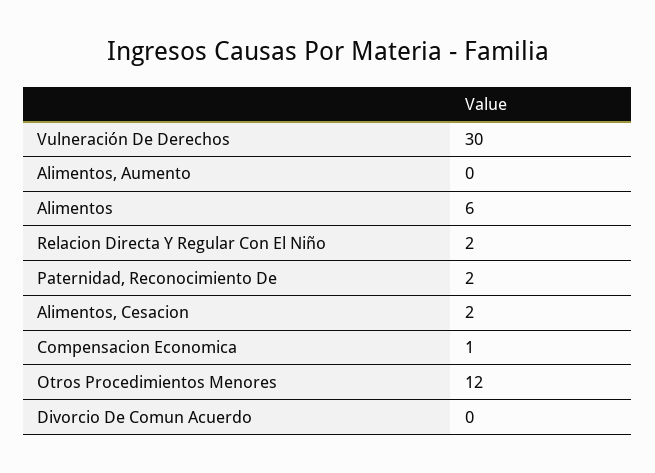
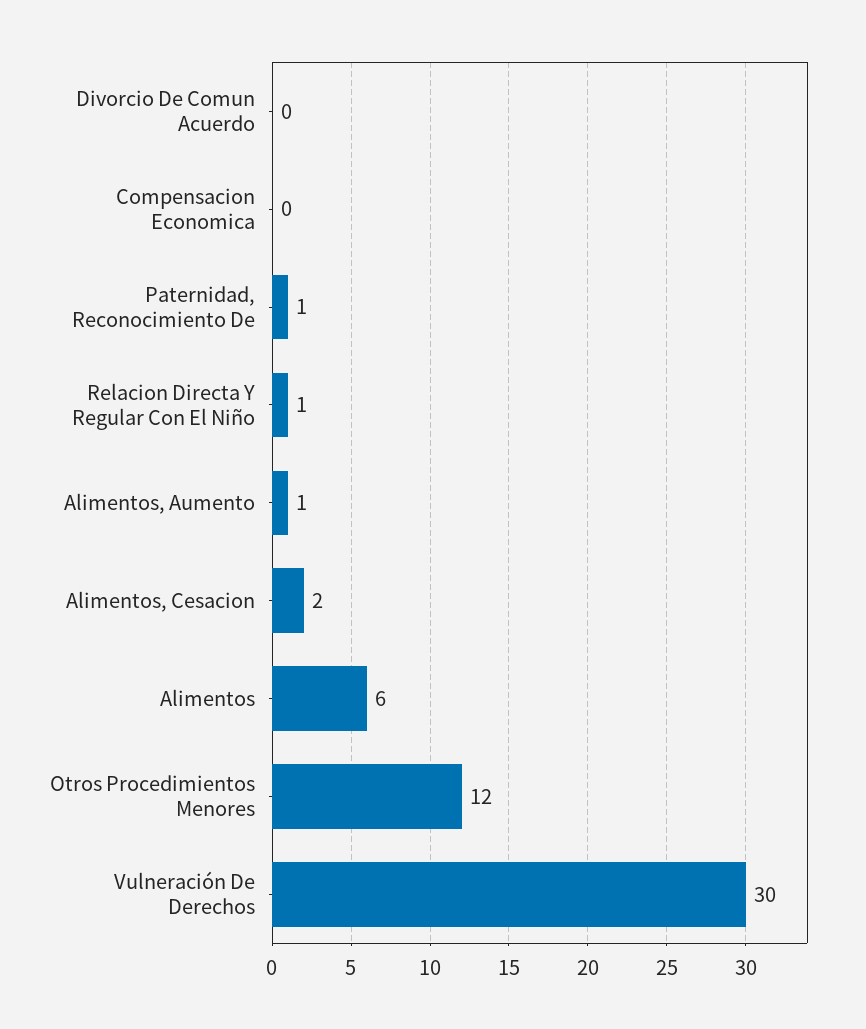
Alimentos, Aumento: 0 -> 1
Relacion Directa Y Regular Con El Niño: 2 -> 1
Paternidad, Reconocimiento De: 2 -> 1
Compensacion Economica: 1 -> 0

